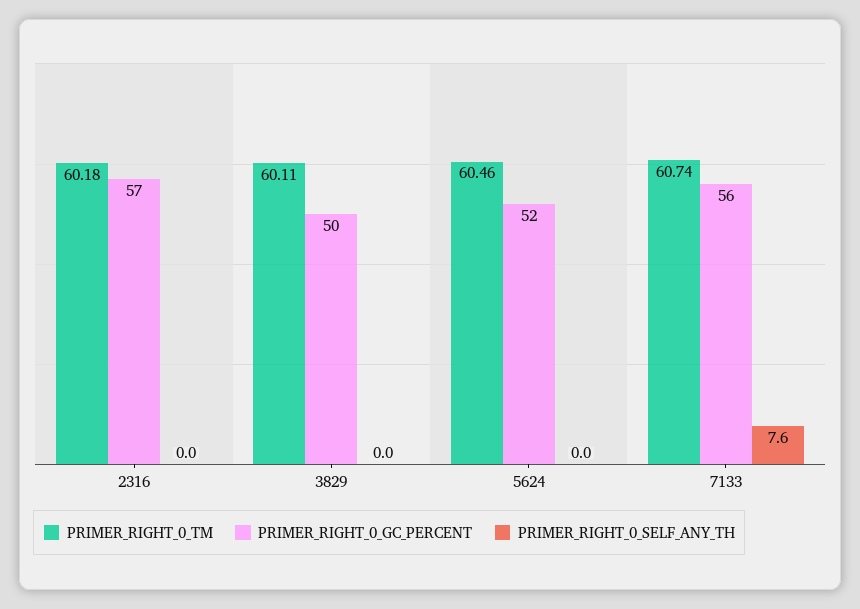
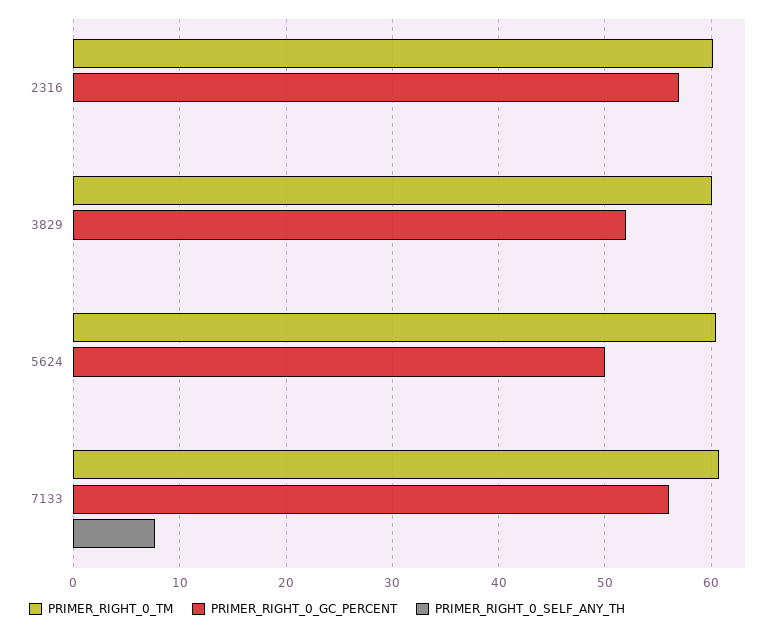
PRIMER_RIGHT_0_GC_PERCENT, 3829: 50 -> 52
PRIMER_RIGHT_0_GC_PERCENT, 5624: 52 -> 50

